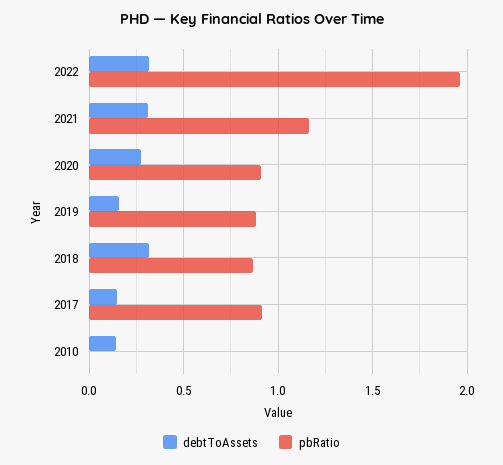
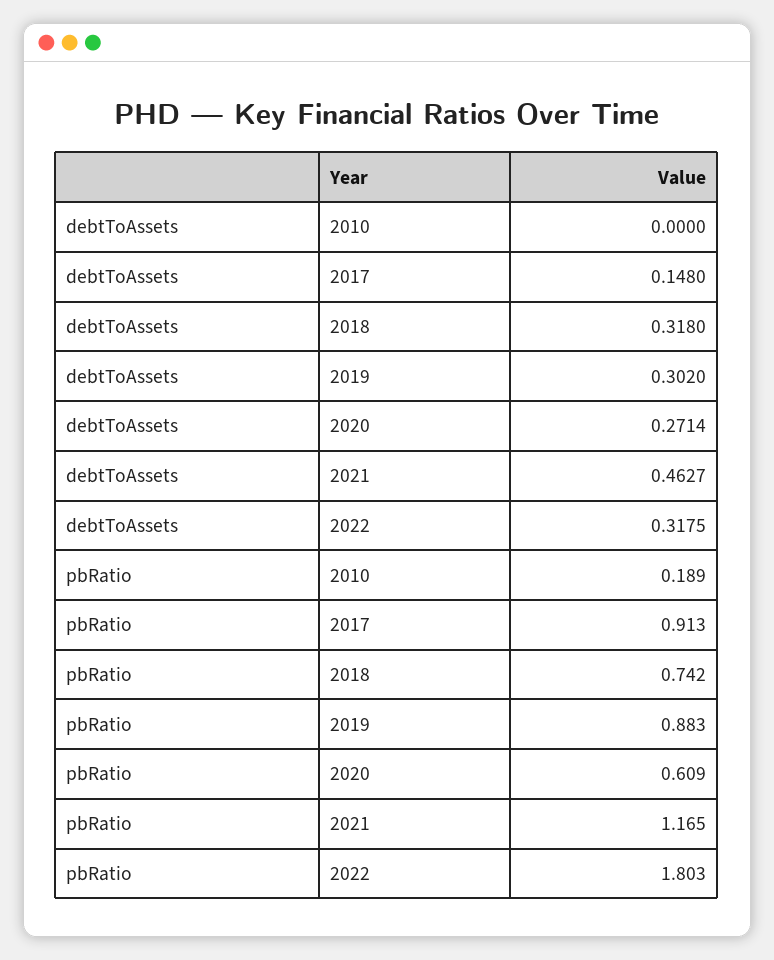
pbRatio, 2022: 1.95 -> 1.803
debtToAssets, 2021: 0.3 -> 0.4627
pbRatio, 2020: 0.9 -> 0.609
debtToAssets, 2019: 0.15 -> 0.302
pbRatio, 2018: 0.85 -> 0.742
debtToAssets, 2010: 0.15 -> 0
pbRatio, 2010: 0 -> 0.189

